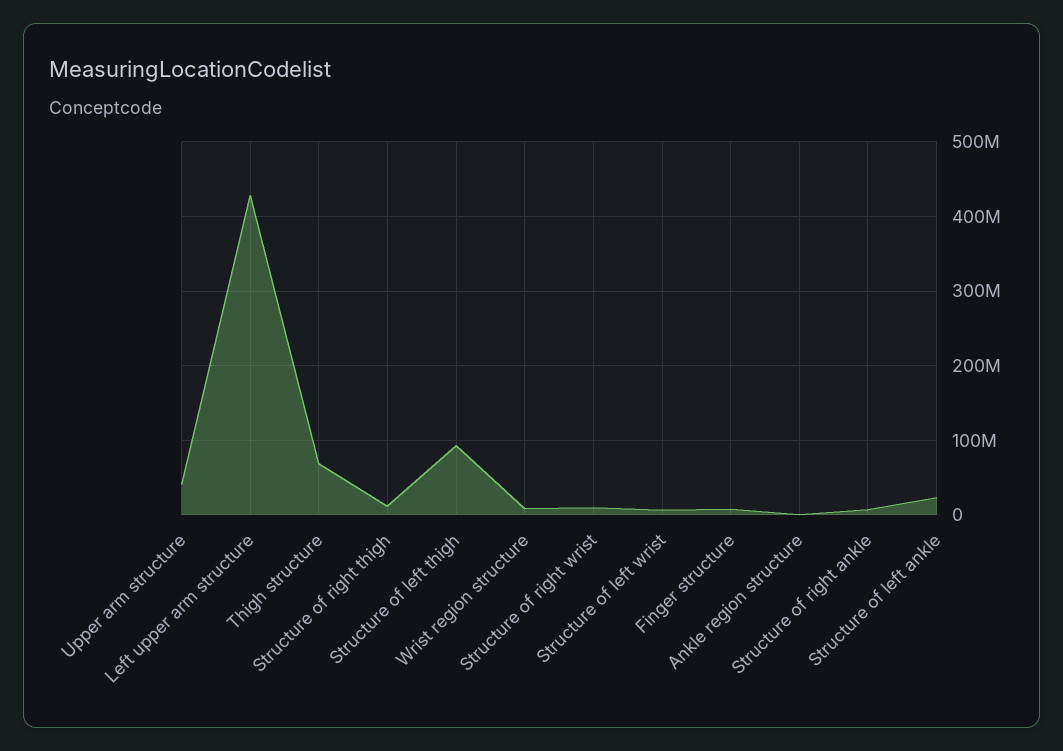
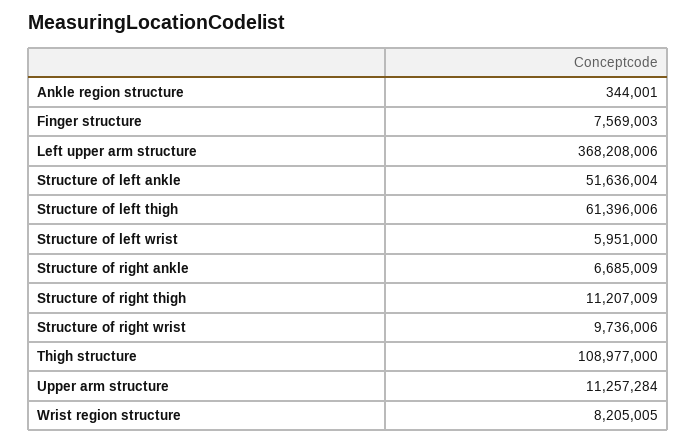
Upper arm structure: 40000000 -> 11257284
Left upper arm structure: 430000000 -> 368208006
Thigh structure: 70000000 -> 108977000
Structure of left thigh: 90000000 -> 61396006
Structure of left ankle: 20000000 -> 51636004

